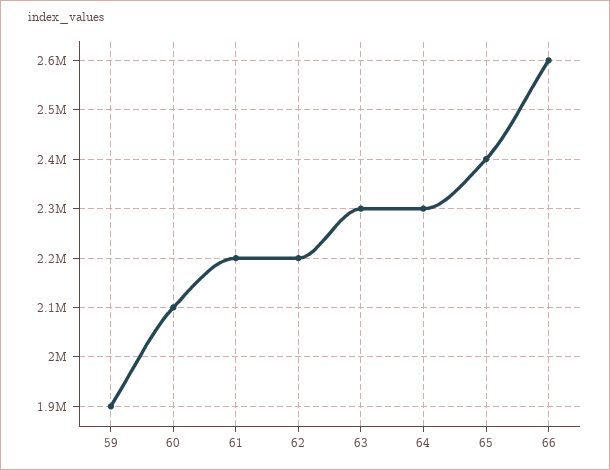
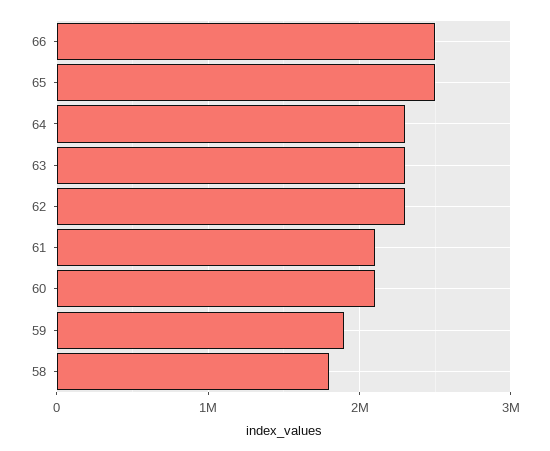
61: 2200000 -> 2100000
62: 2200000 -> 2300000
65: 2400000 -> 2500000
66: 2600000 -> 2500000
58: none -> 1800000

